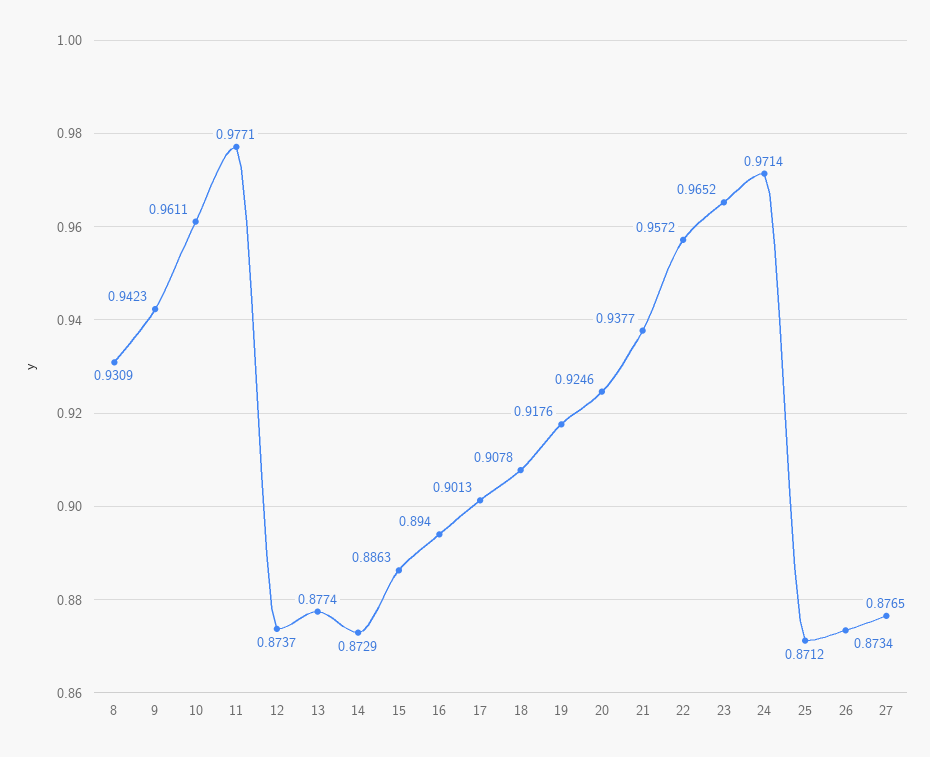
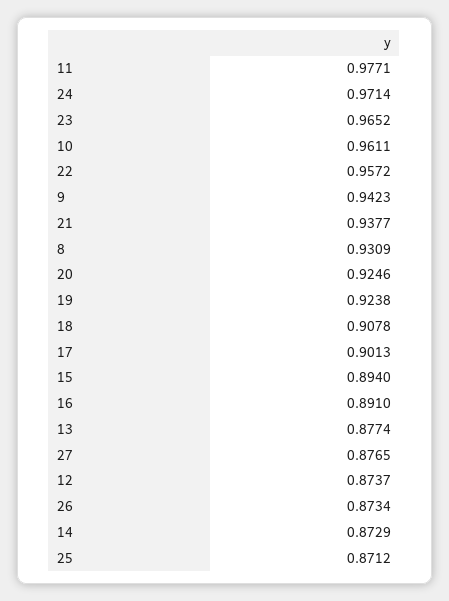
15: 0.8863 -> 0.894
16: 0.894 -> 0.891
19: 0.9176 -> 0.9238

